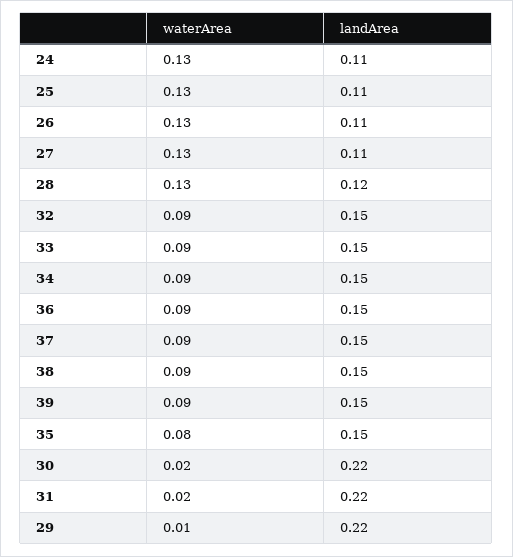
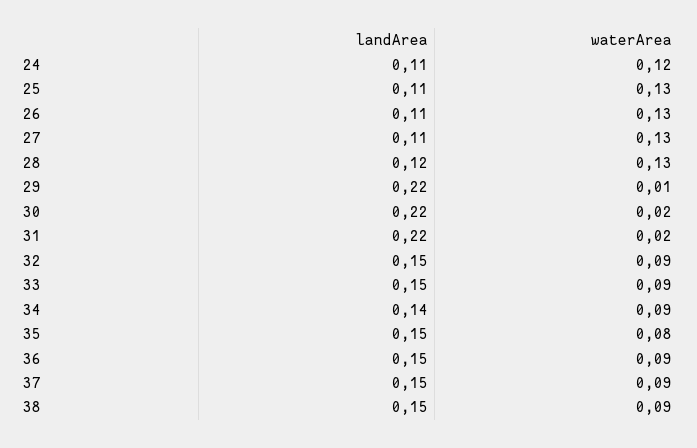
waterArea, 24: 0.13 -> 0.12
landArea, 34: 0.15 -> 0.14
waterArea, 39: 0.09 -> none
landArea, 39: 0.15 -> none

